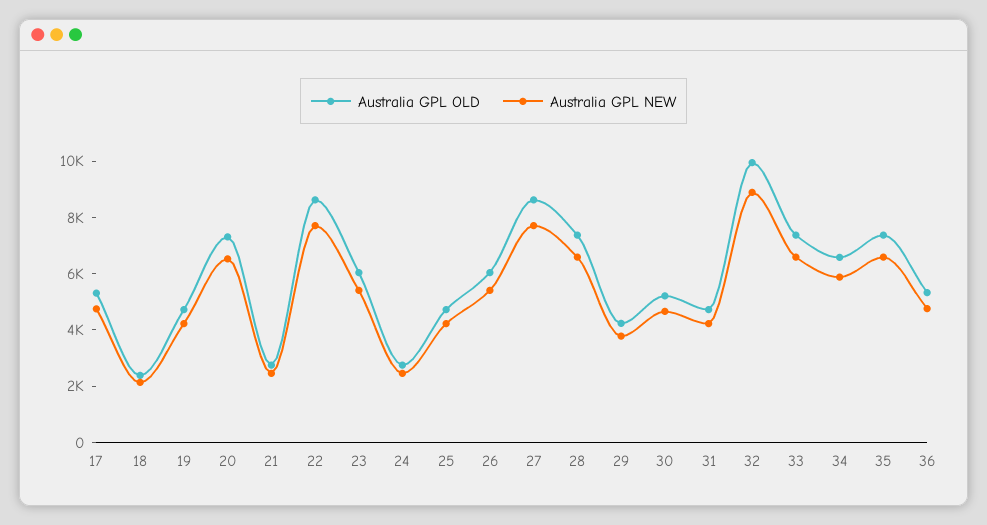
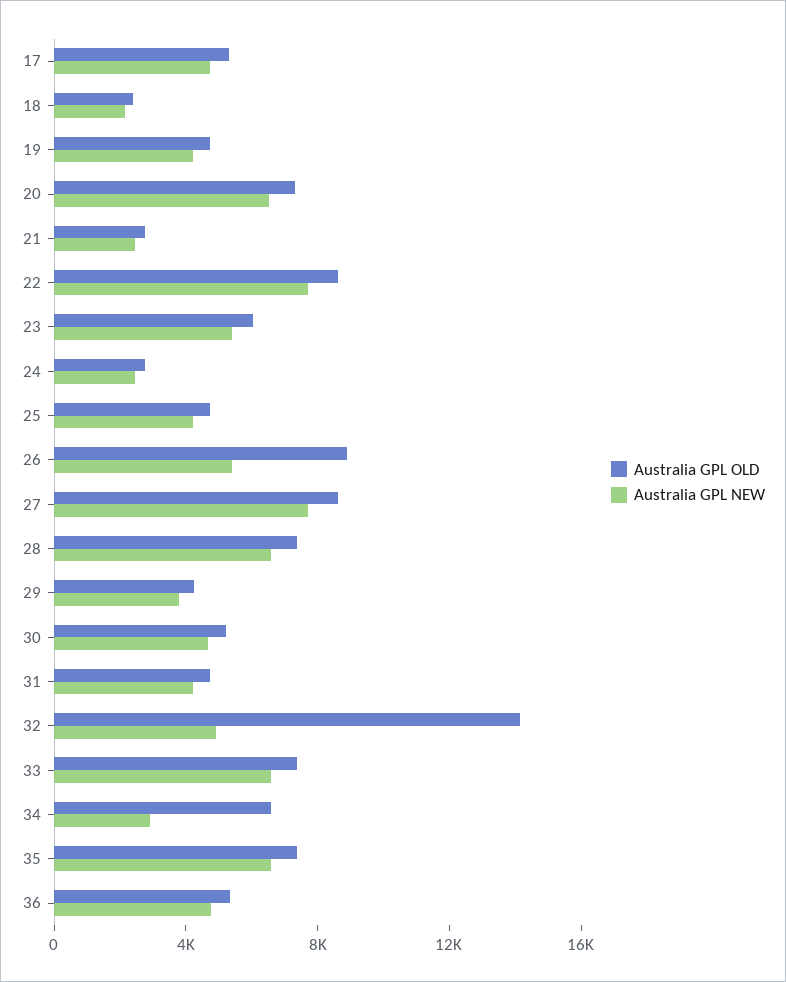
Australia GPL OLD, 26: 6000 -> 9000
Australia GPL OLD, 32: 10000 -> 14000
Australia GPL NEW, 32: 9000 -> 5000
Australia GPL NEW, 34: 6000 -> 3000

